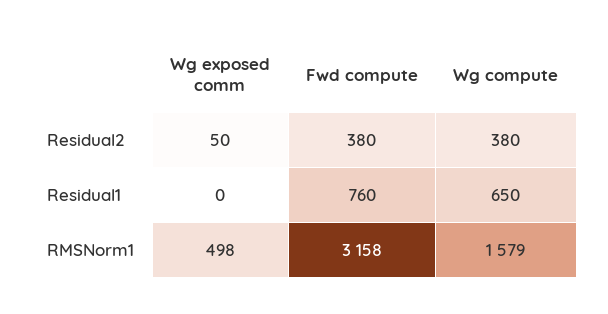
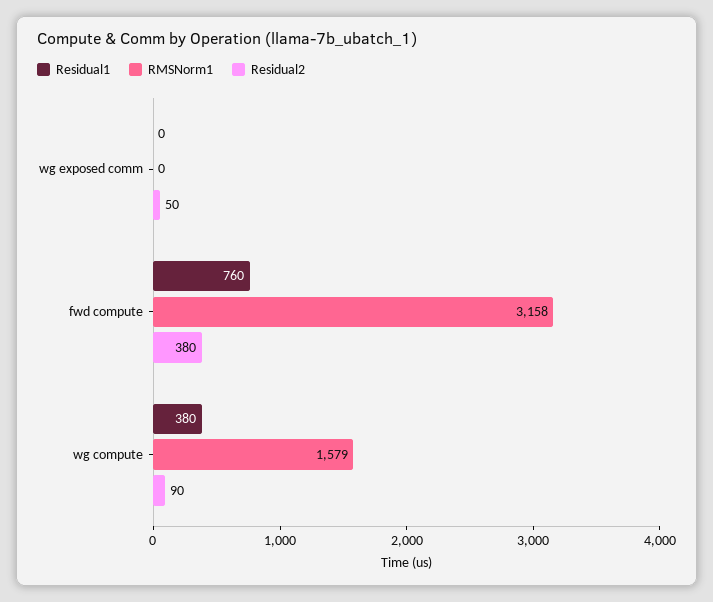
Residual2, Wg compute: 380 -> 90
Residual1, Wg compute: 650 -> 380
RMSNorm1, Wg exposed comm: 498 -> 0

